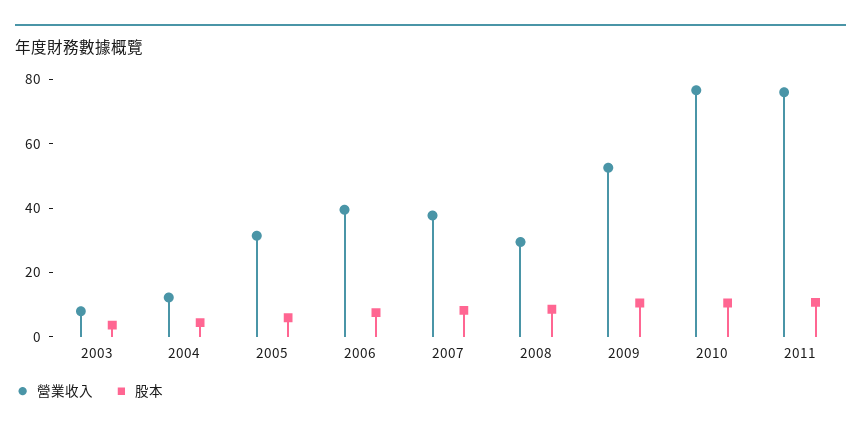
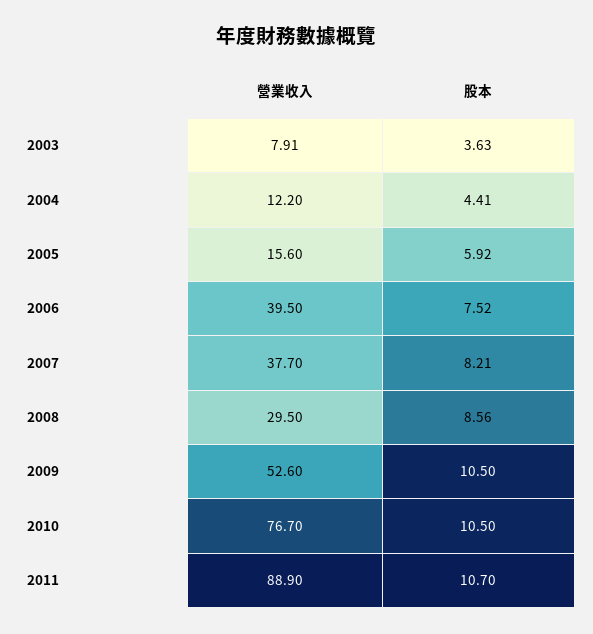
營業收入, 2005: 30 -> 15.6
營業收入, 2011: 75 -> 88.9

